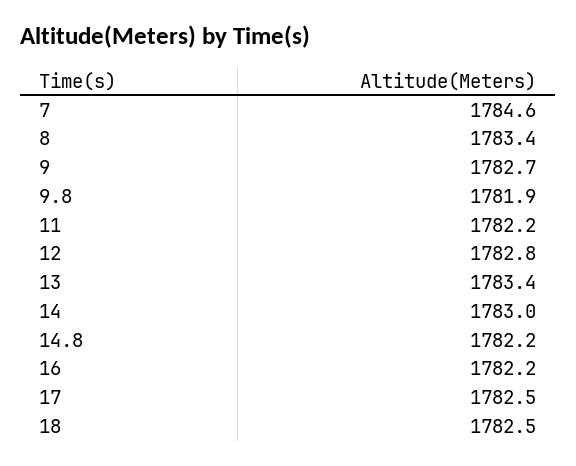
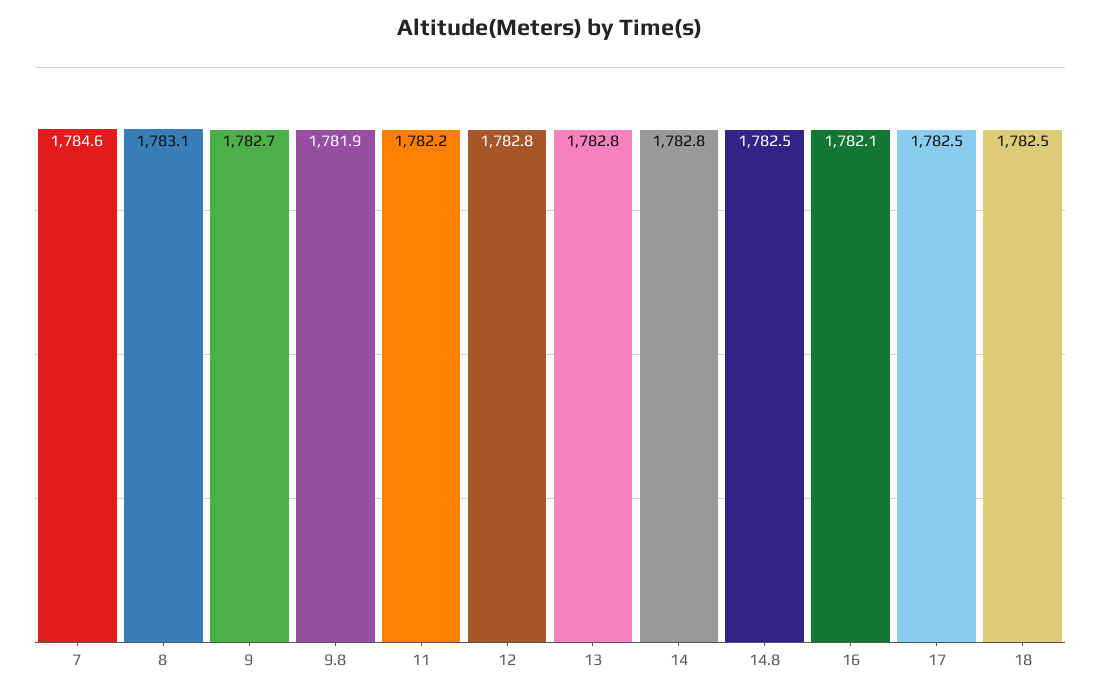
8: 1783.4 -> 1783.1
13: 1783.4 -> 1782.8
14: 1783 -> 1782.8
14.8: 1782.2 -> 1782.5
16: 1782.2 -> 1782.1

